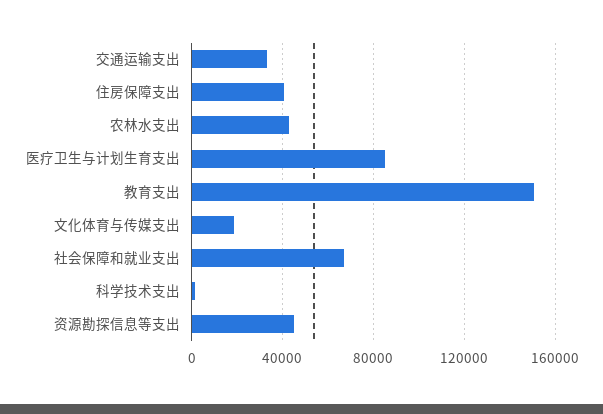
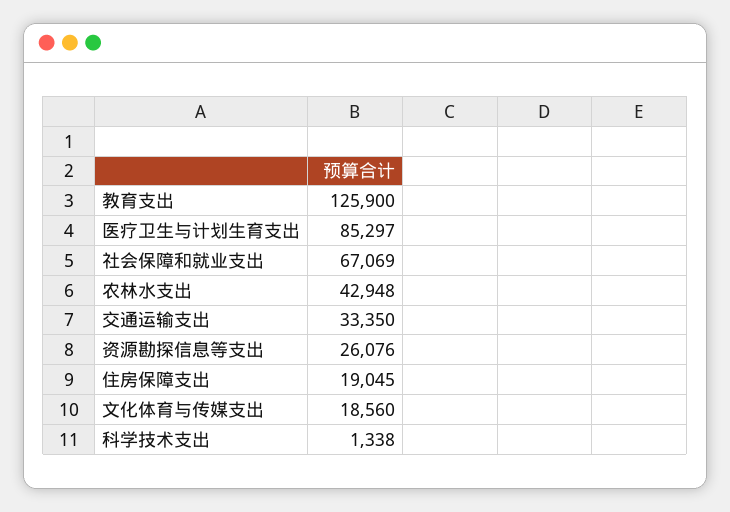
住房保障支出: 40000 -> 19045
教育支出: 150000 -> 125900
资源勘探信息等支出: 45000 -> 26076

